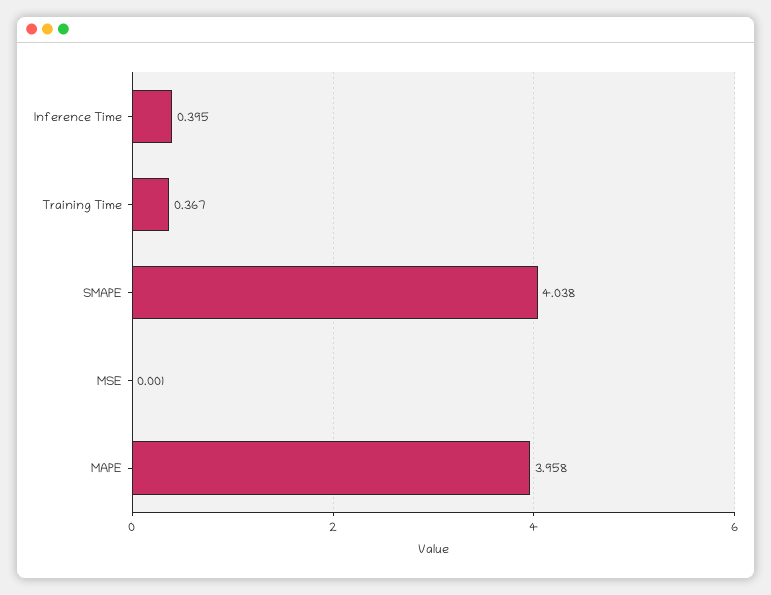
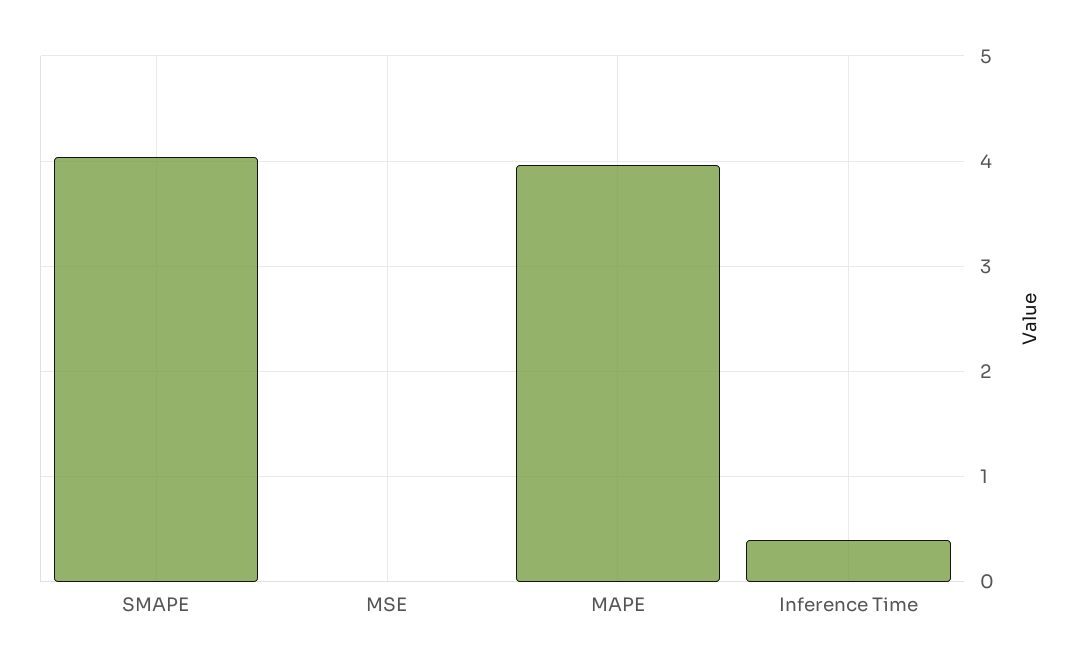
Training Time: 0.367 -> none

